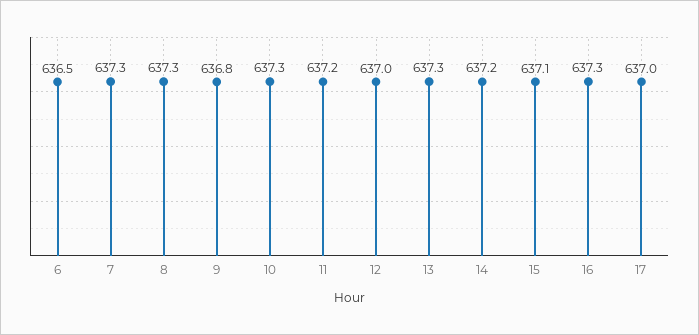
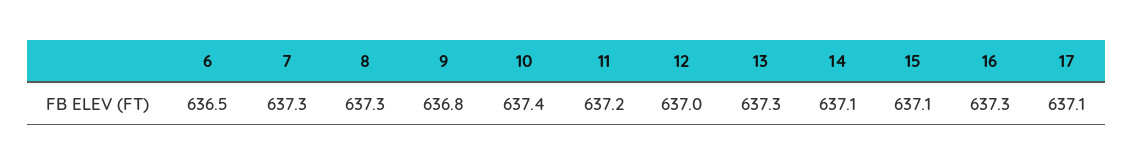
10: 637.3 -> 637.4
14: 637.2 -> 637.1
17: 637 -> 637.1

